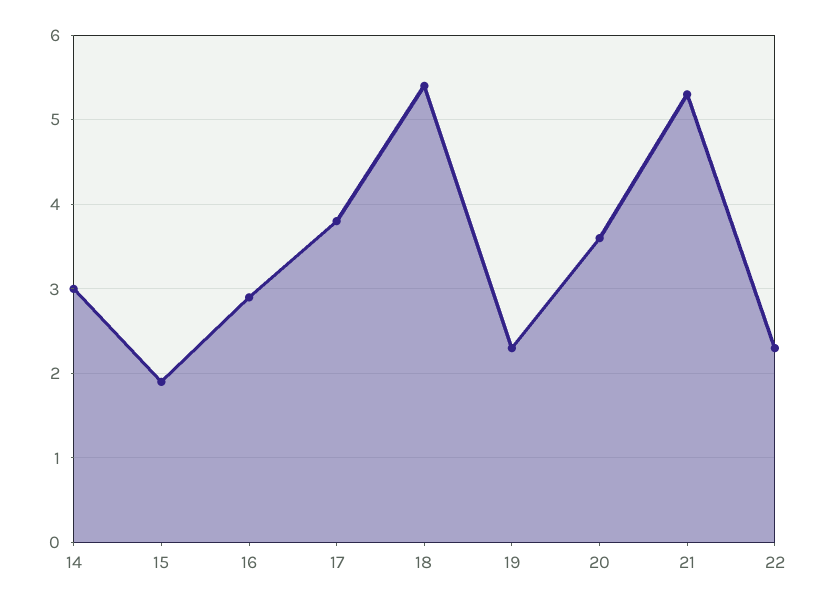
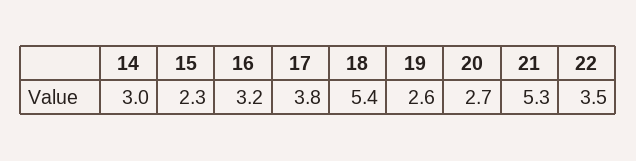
15: 1.9 -> 2.3
16: 2.9 -> 3.2
19: 2.3 -> 2.6
20: 3.6 -> 2.7
22: 2.3 -> 3.5

